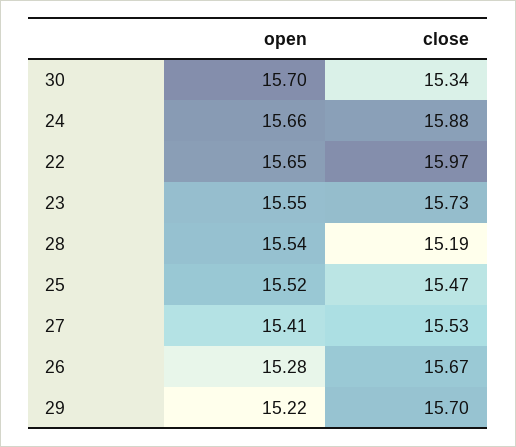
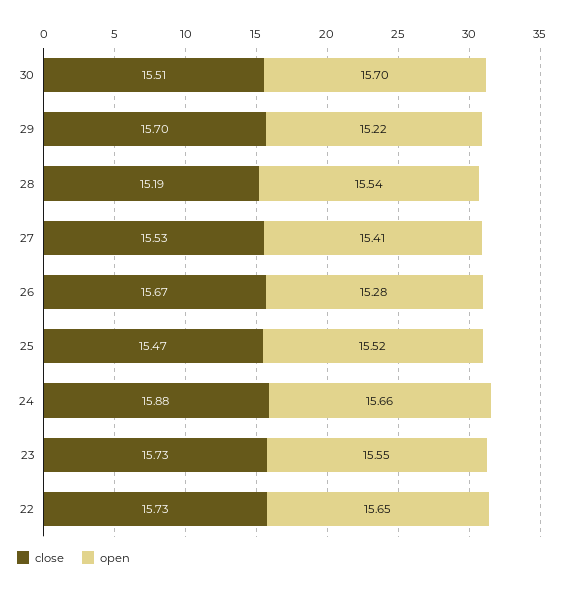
close, 30: 15.34 -> 15.51
close, 22: 15.97 -> 15.73

